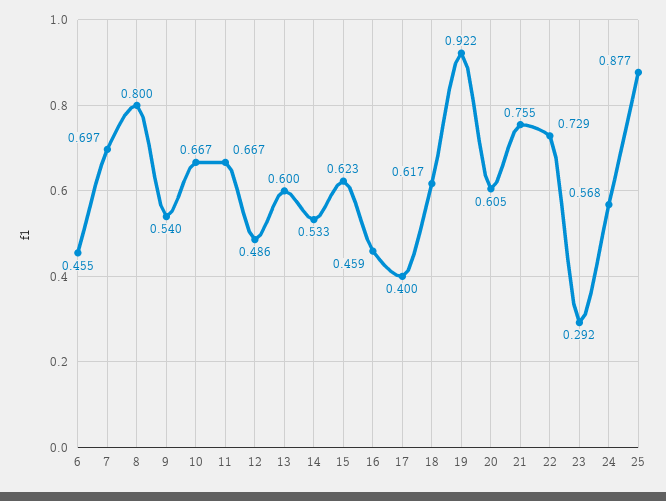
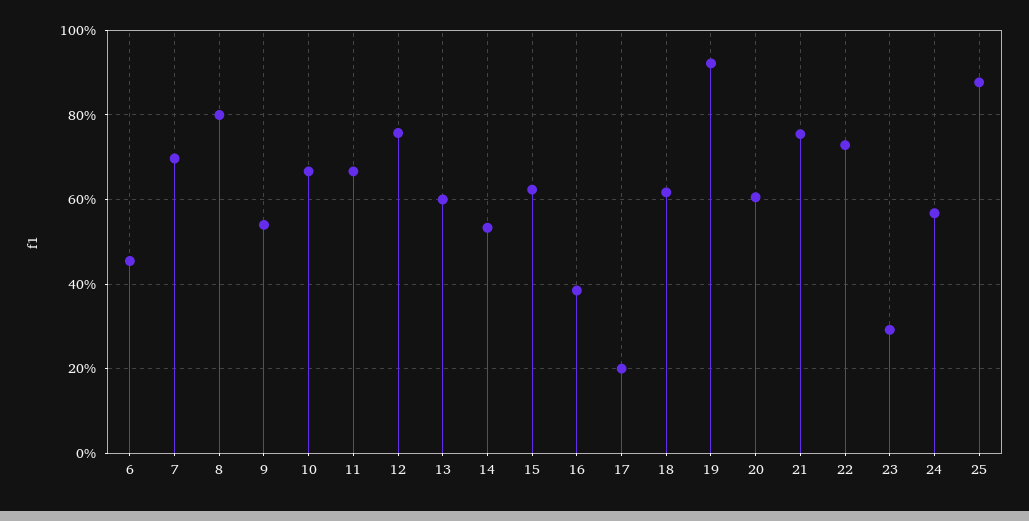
12: 0.486 -> 0.76
16: 0.459 -> 0.38
17: 0.4 -> 0.2

